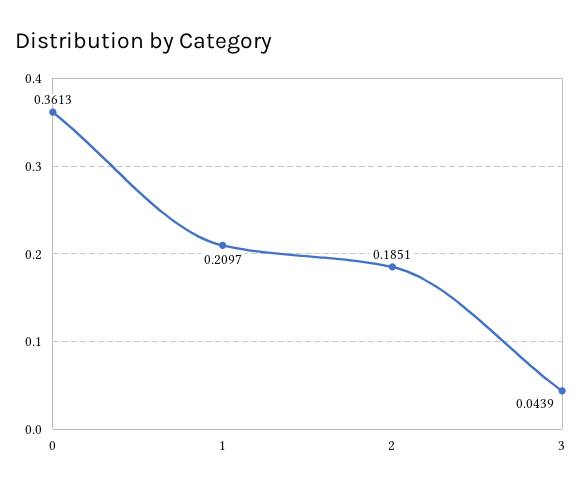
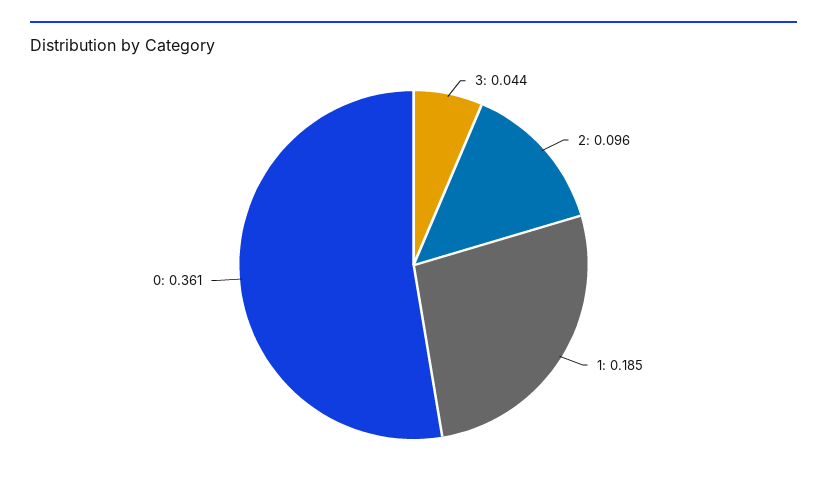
1: 0.2097 -> 0.185
2: 0.1851 -> 0.096

